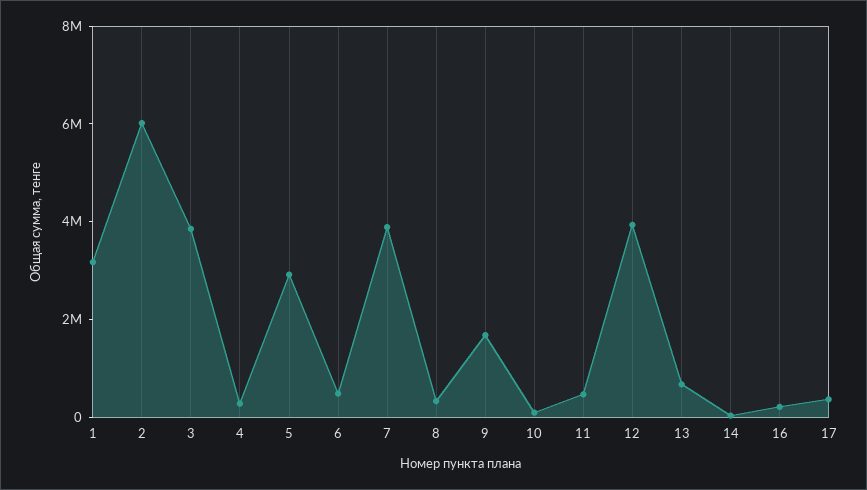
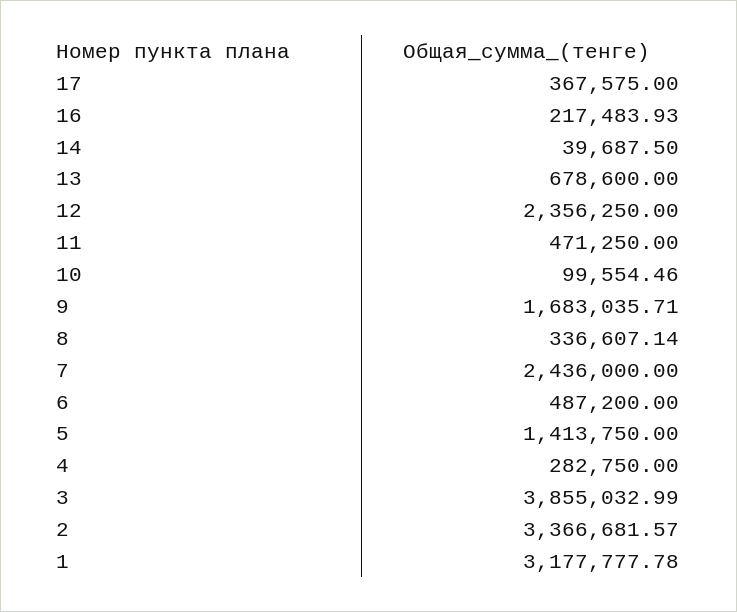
2: 6000000 -> 3366681.57
5: 3000000 -> 1413750
7: 4000000 -> 2436000
12: 4000000 -> 2356250

